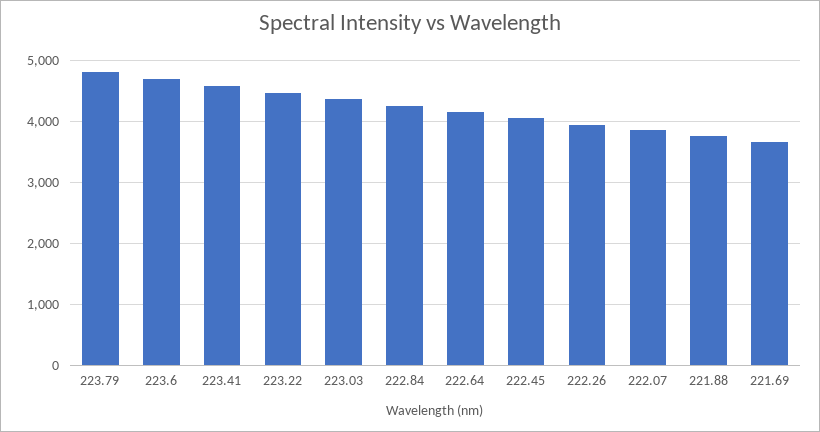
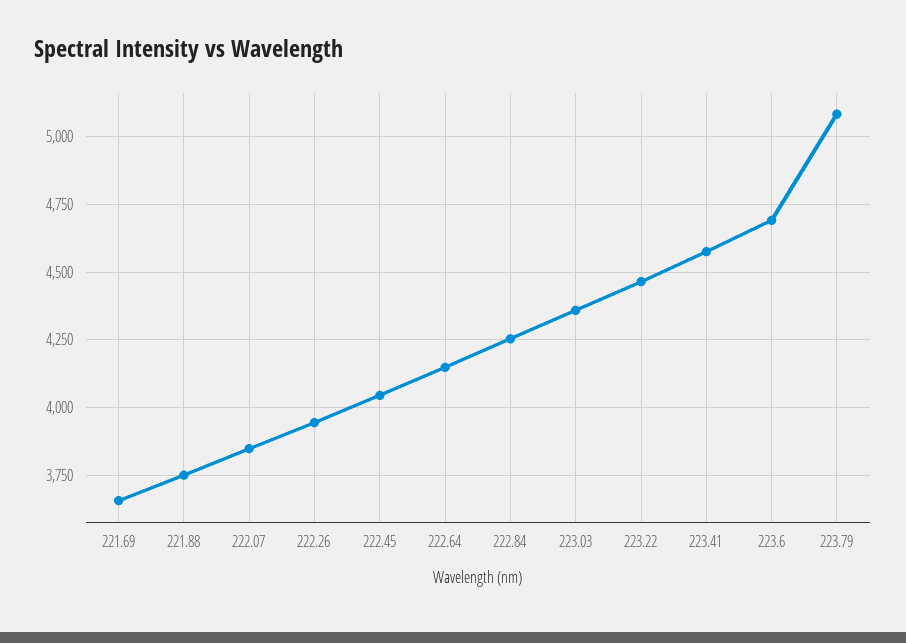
223.79: 4800 -> 5075

